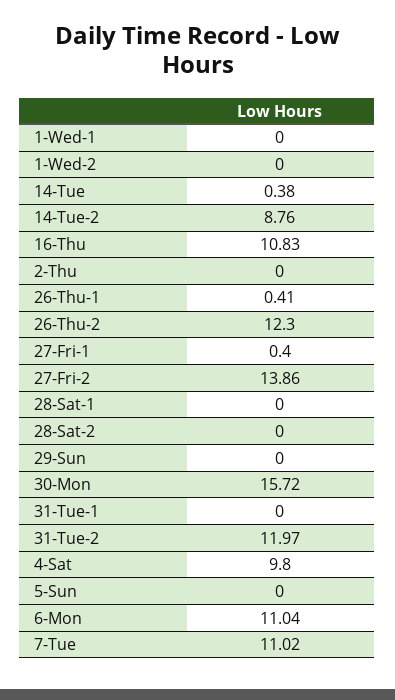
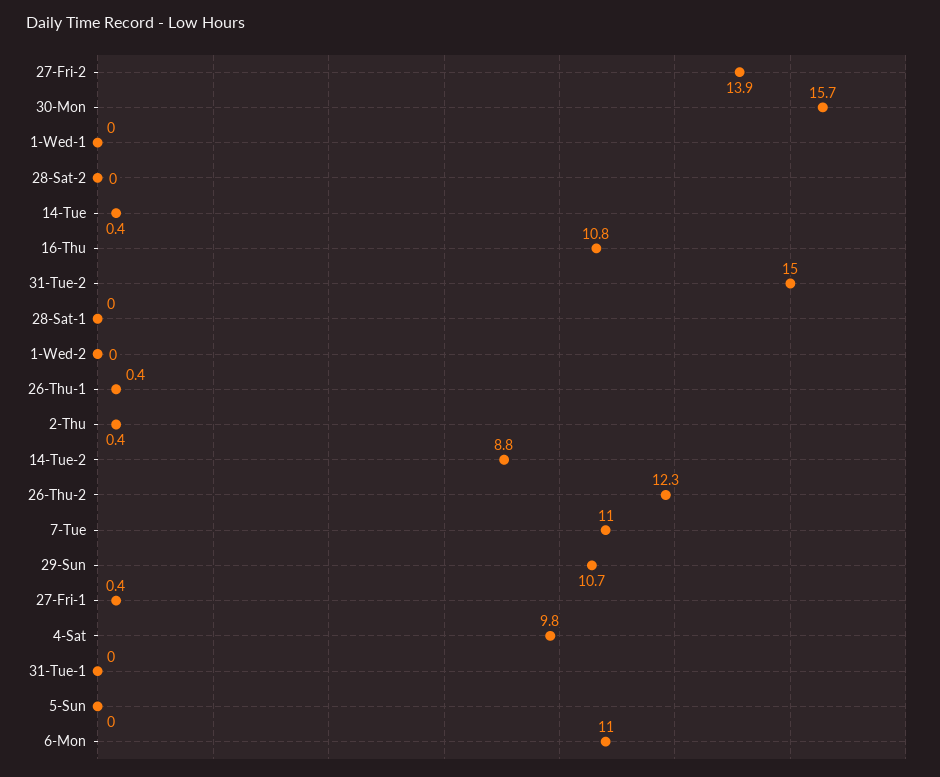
2-Thu: 0 -> 0.4
29-Sun: 0 -> 10.7
31-Tue-2: 11.97 -> 15

